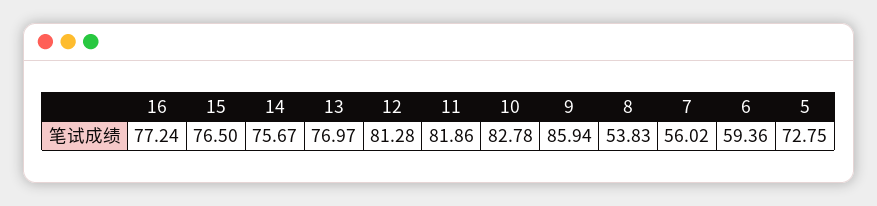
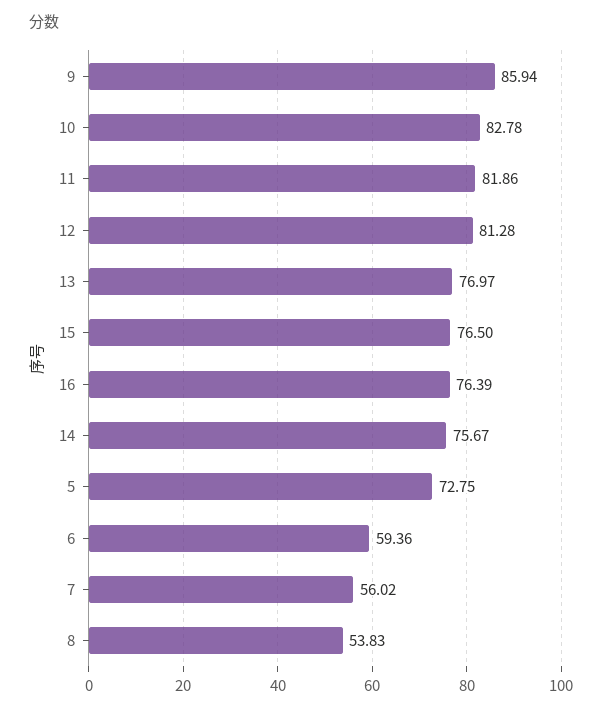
16: 77.24 -> 76.39

